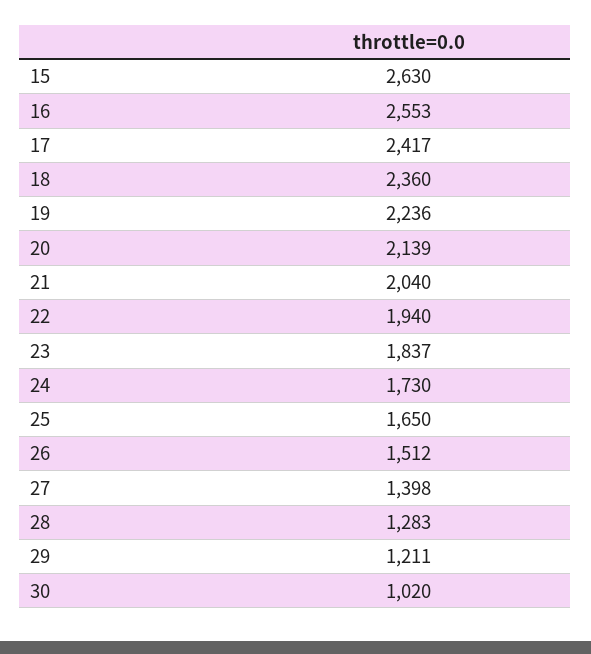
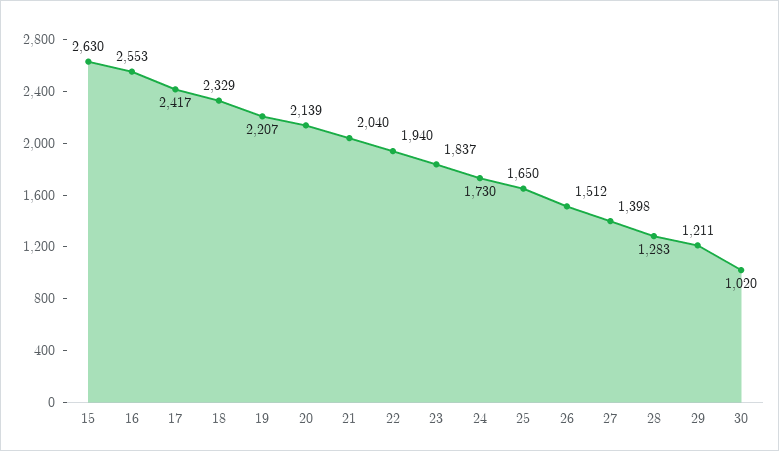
18: 2360 -> 2329
19: 2236 -> 2207

